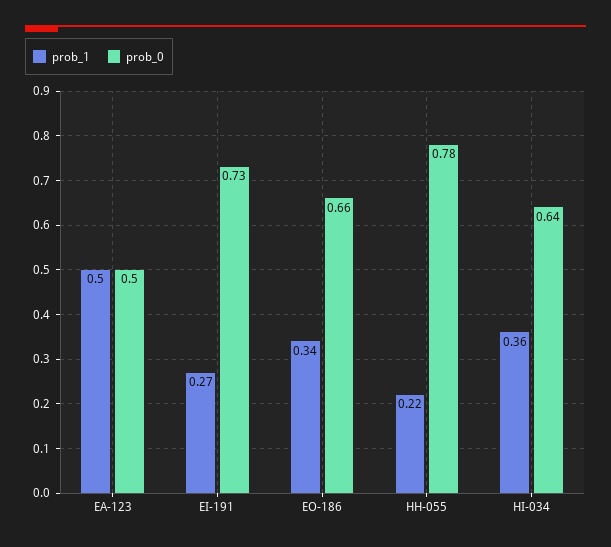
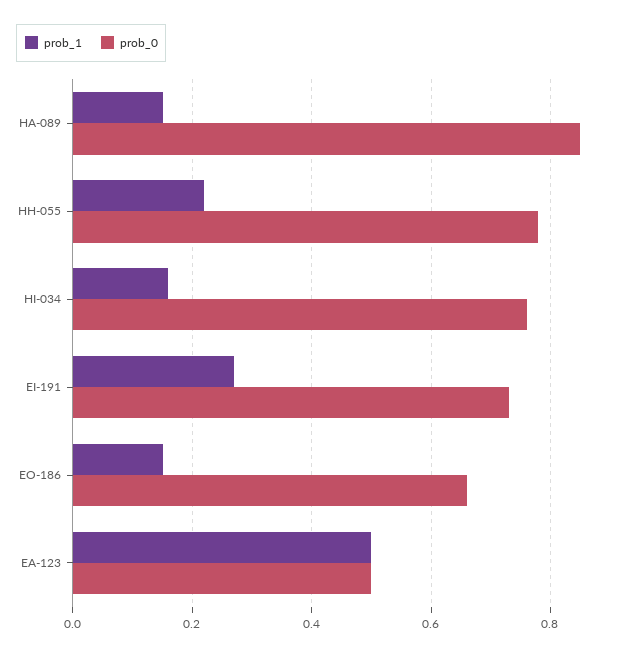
prob_1, EO-186: 0.34 -> 0.15
prob_1, HI-034: 0.36 -> 0.15
prob_0, HI-034: 0.64 -> 0.75
prob_1, HA-089: none -> 0.15
prob_0, HA-089: none -> 0.85

